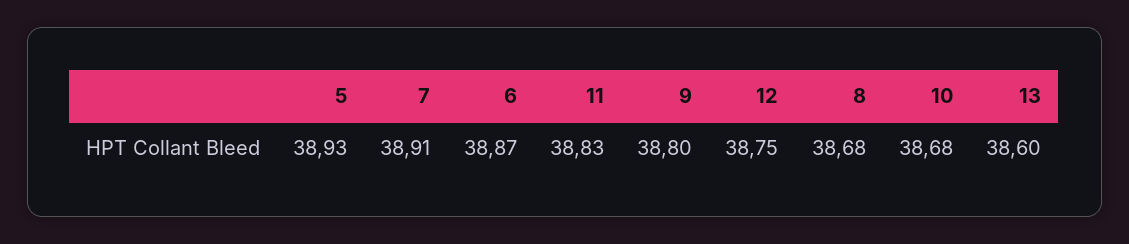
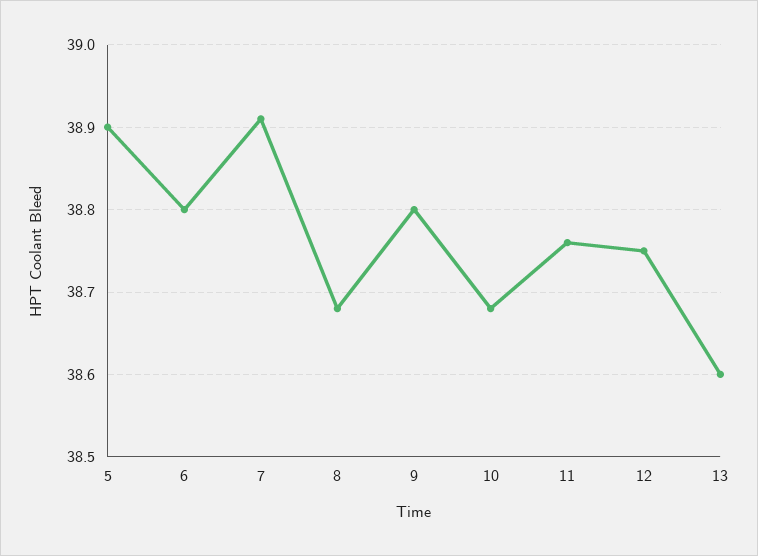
5: 38.93 -> 38.9
6: 38.87 -> 38.8
11: 38.83 -> 38.76

